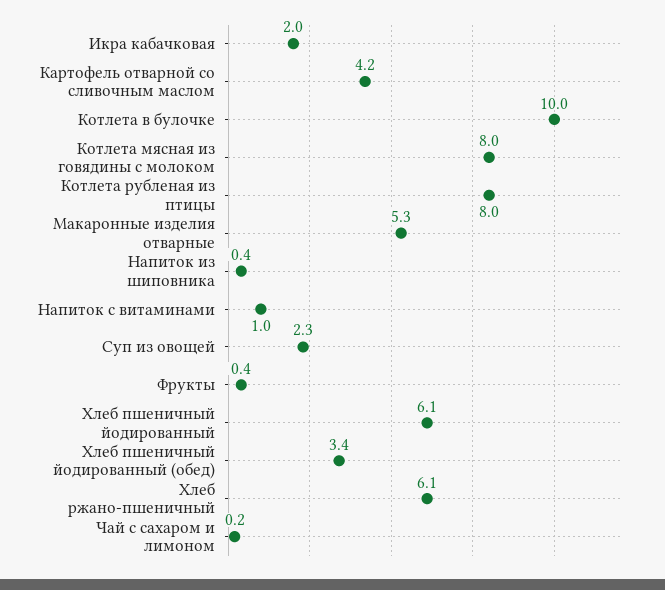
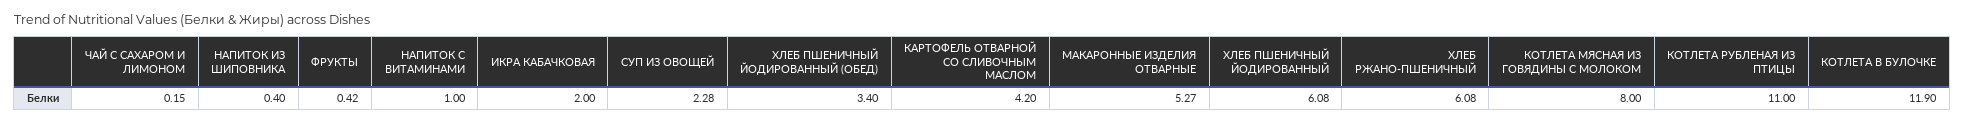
Котлета в булочке: 10 -> 11.9
Котлета рубленая из птицы: 8 -> 11

